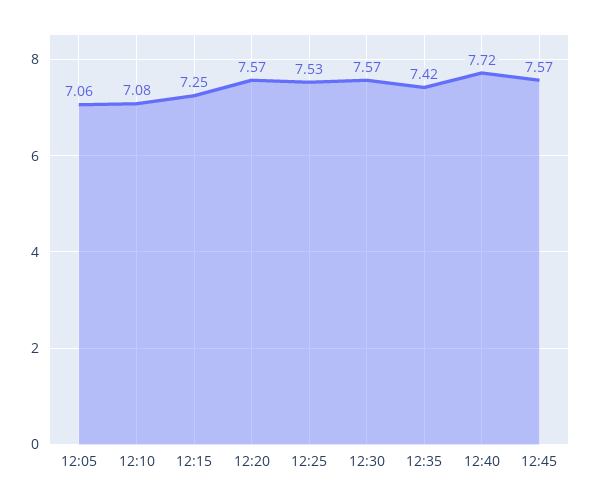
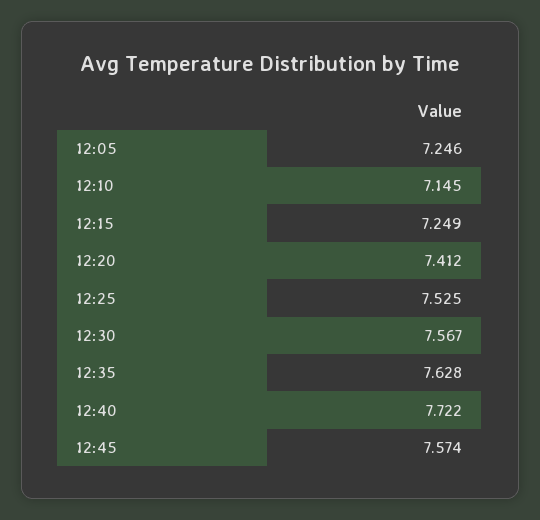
12:05: 7.06 -> 7.246
12:10: 7.08 -> 7.145
12:20: 7.57 -> 7.412
12:35: 7.42 -> 7.628

